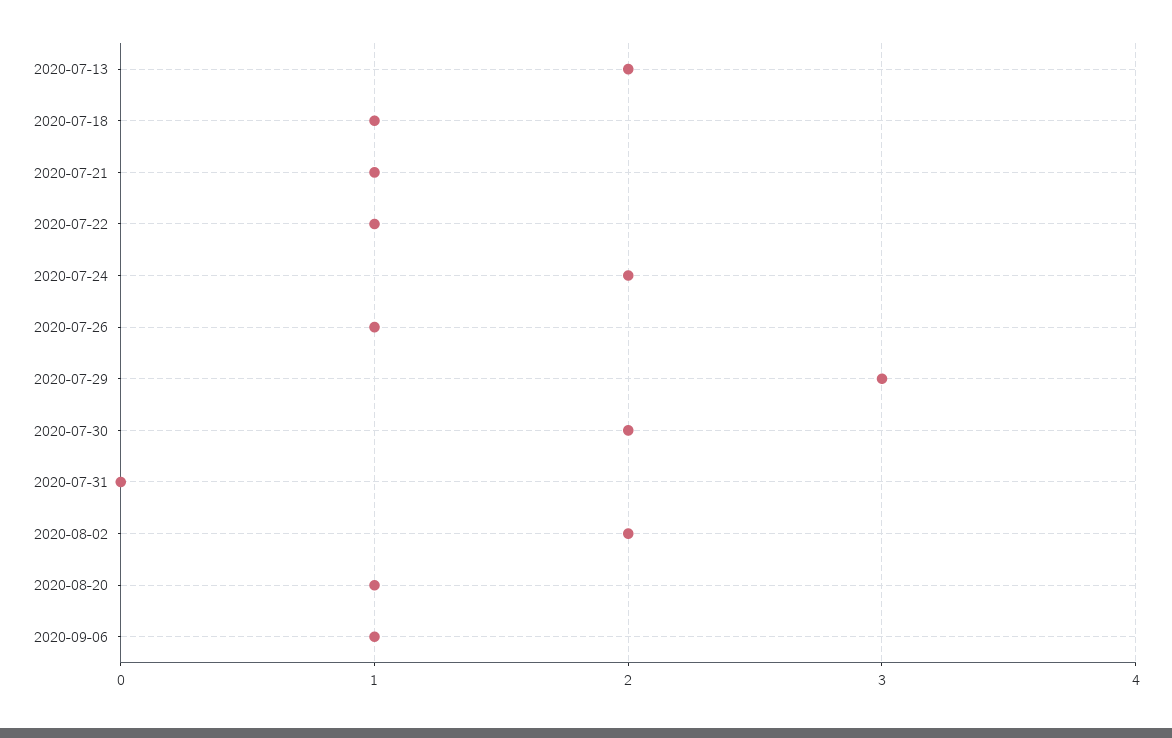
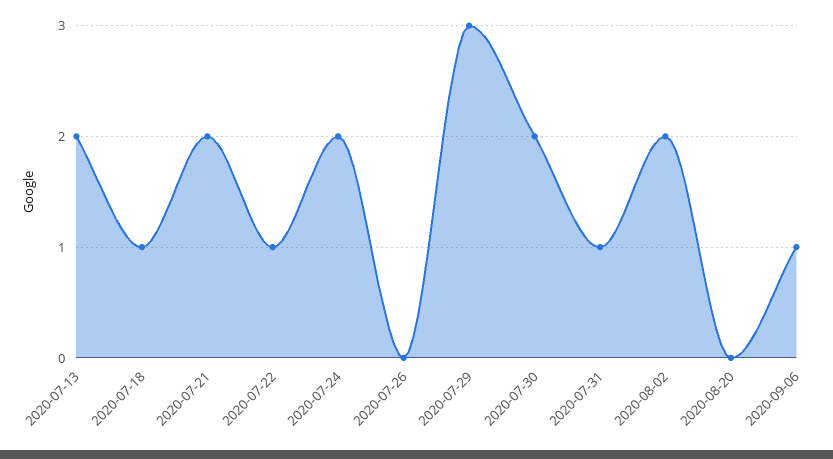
2020-07-21: 1 -> 2
2020-07-26: 1 -> 0
2020-07-31: 0 -> 1
2020-08-20: 1 -> 0

